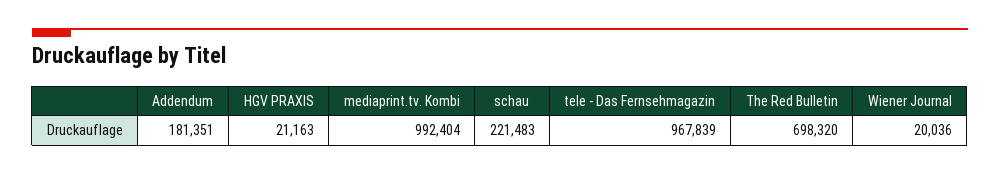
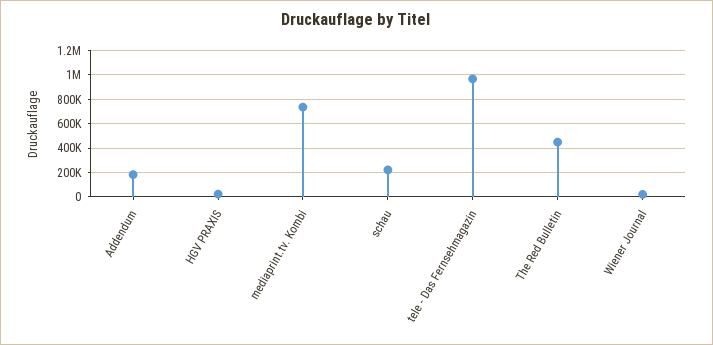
mediaprint.tv. Kombi: 992404 -> 750000
The Red Bulletin: 698320 -> 450000

